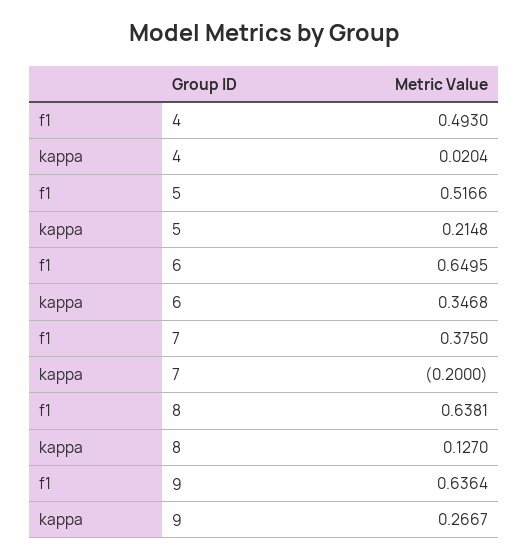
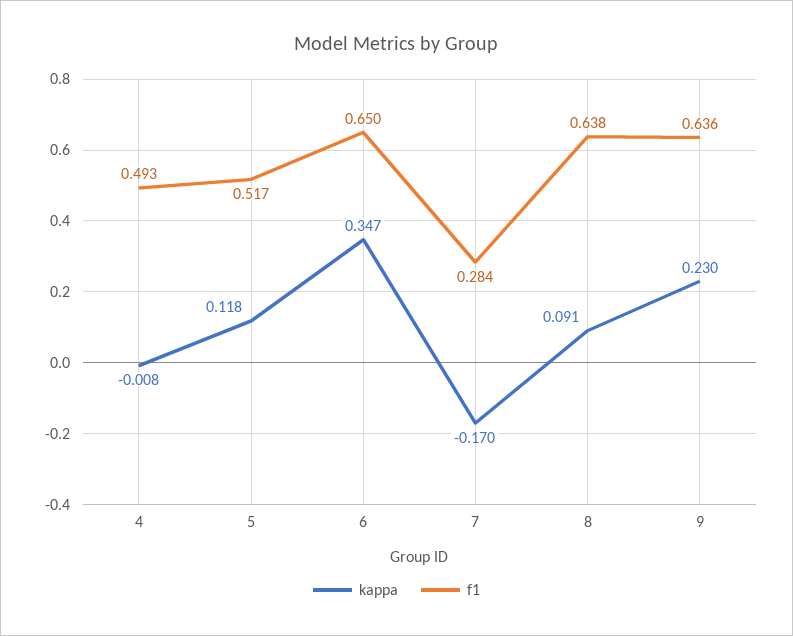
kappa, 4: 0.0204 -> -0.008
kappa, 5: 0.2148 -> 0.118
f1, 7: 0.375 -> 0.284
kappa, 7: -0.2 -> -0.17
kappa, 8: 0.127 -> 0.091
kappa, 9: 0.2667 -> 0.23

